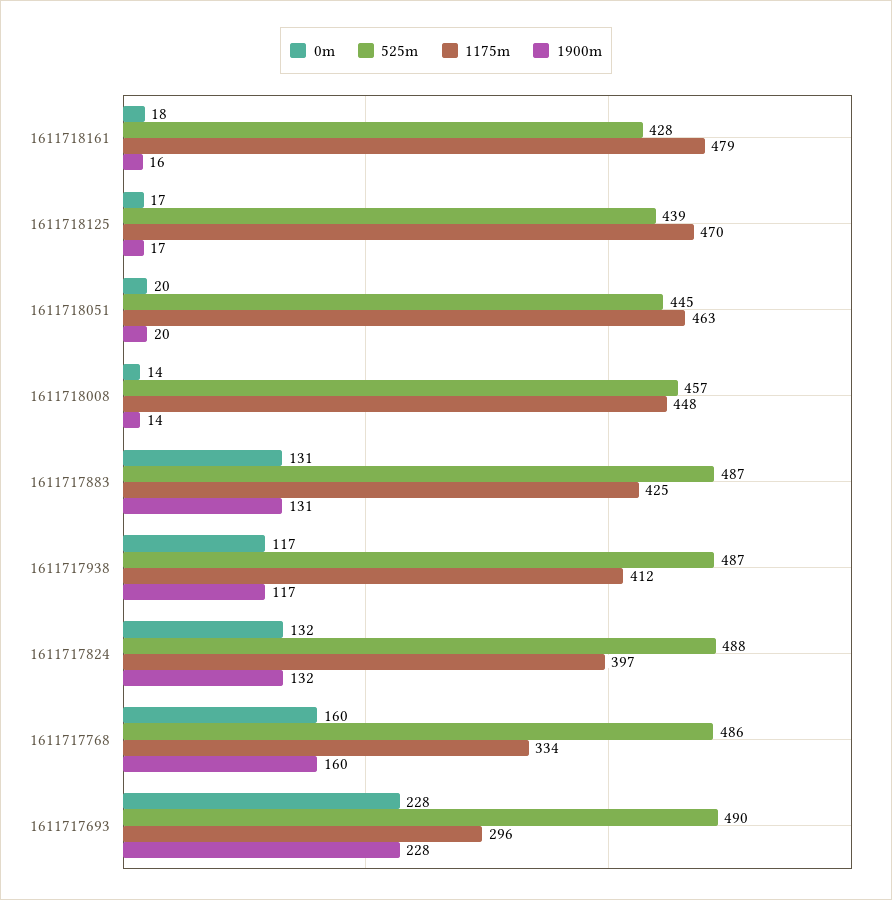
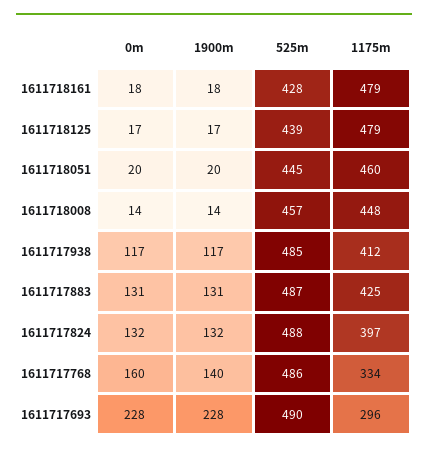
1900m, 1611718161: 16 -> 18
1175m, 1611718125: 470 -> 479
1175m, 1611718051: 463 -> 460
525m, 1611717938: 487 -> 485
1900m, 1611717768: 160 -> 140

